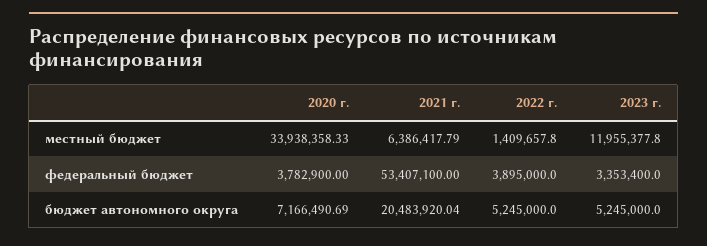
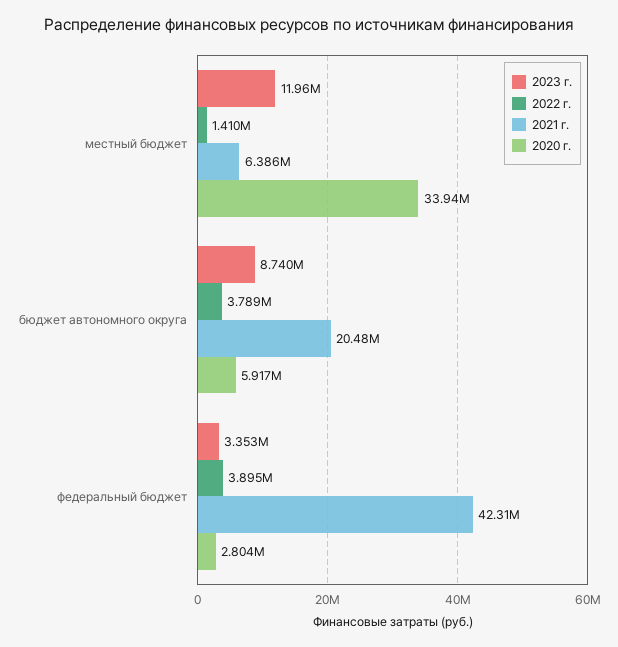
2020 г., федеральный бюджет: 3782900 -> 2804000
2021 г., федеральный бюджет: 53407100 -> 42310000
2020 г., бюджет автономного округа: 7166490.69 -> 5917000
2022 г., бюджет автономного округа: 5245000 -> 3789000
2023 г., бюджет автономного округа: 5245000 -> 8740000

